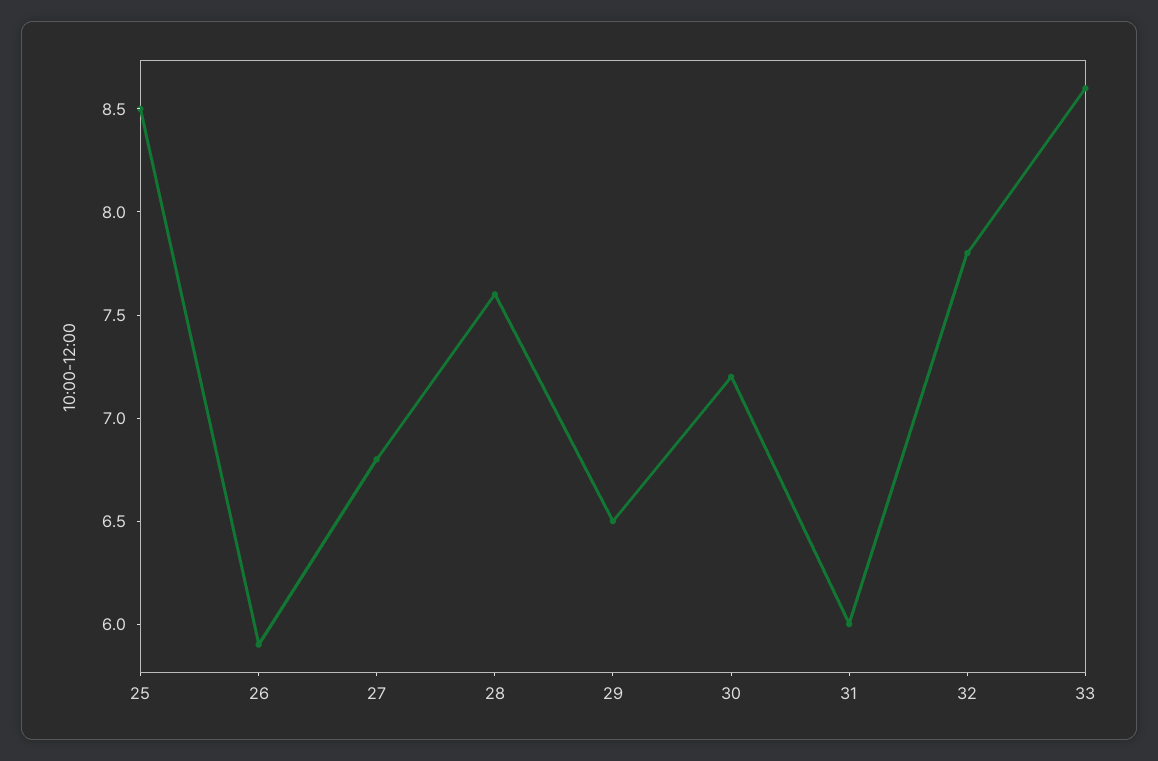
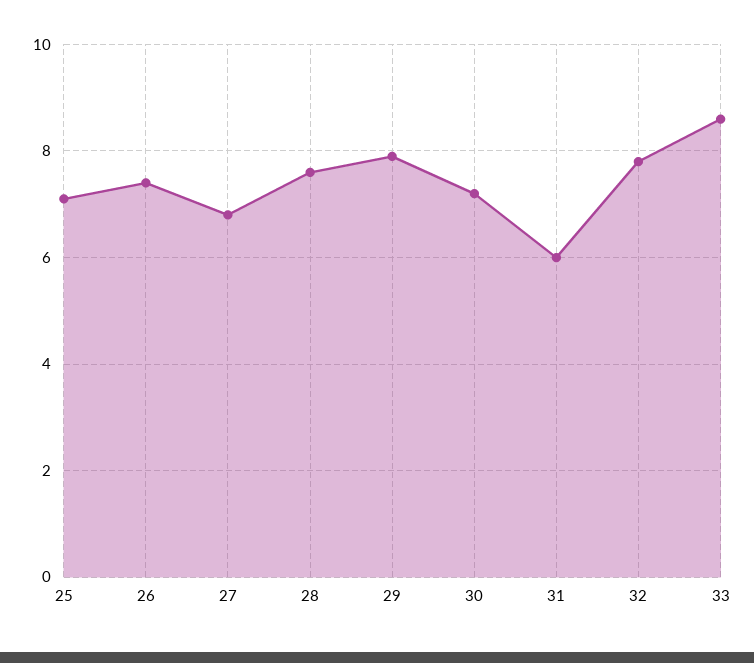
25: 8.5 -> 7
26: 5.9 -> 7.5
29: 6.5 -> 8

